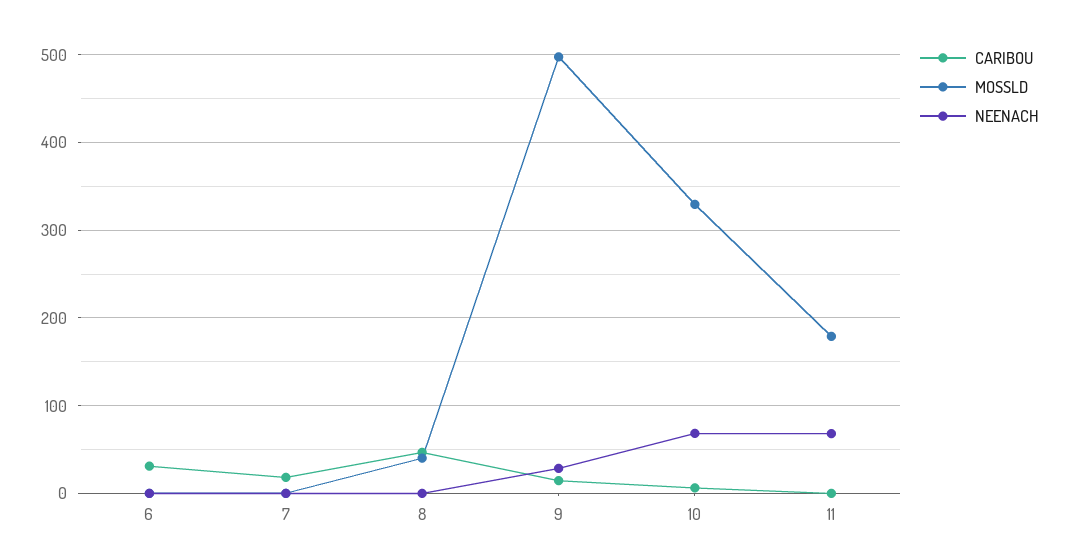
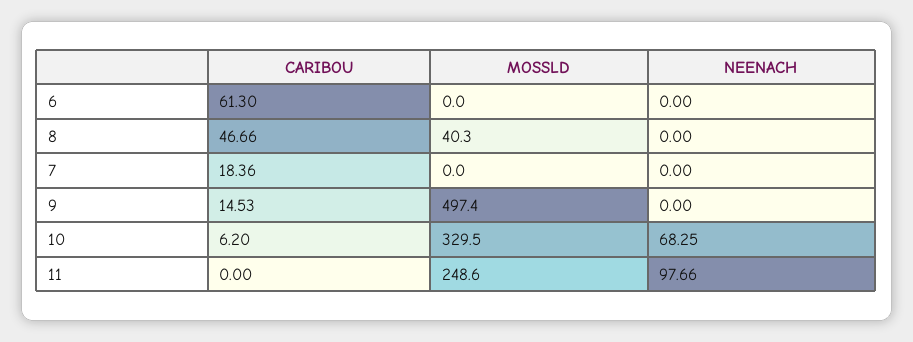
CARIBOU, 6: 30 -> 61.3
NEENACH, 9: 30 -> 0
MOSSLD, 11: 180 -> 248.6
NEENACH, 11: 70 -> 97.66

